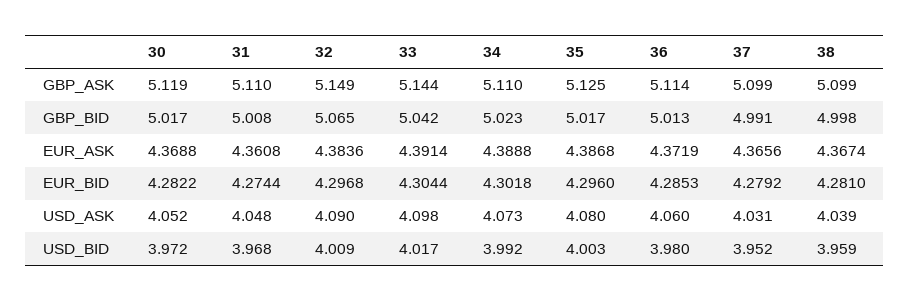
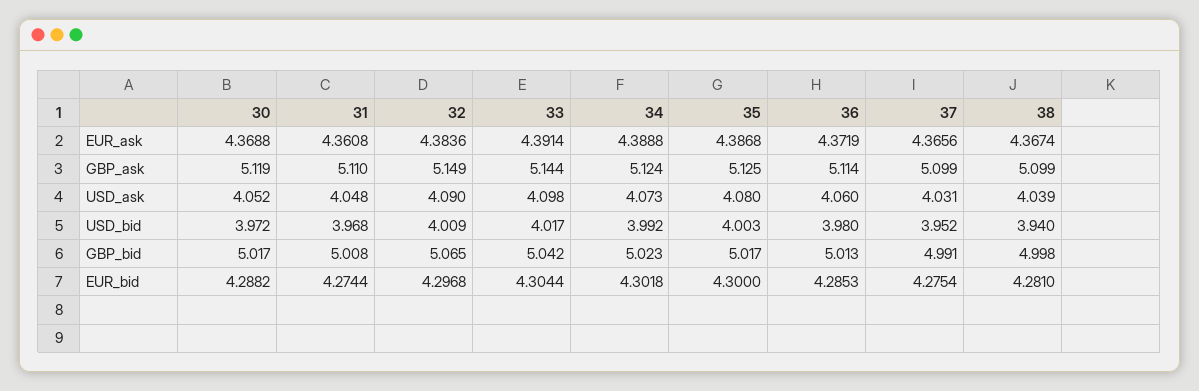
34, GBP_ASK: 5.11 -> 5.124
30, EUR_BID: 4.2822 -> 4.2882
35, EUR_BID: 4.296 -> 4.3
37, EUR_BID: 4.2792 -> 4.2754
38, USD_BID: 3.959 -> 3.94

